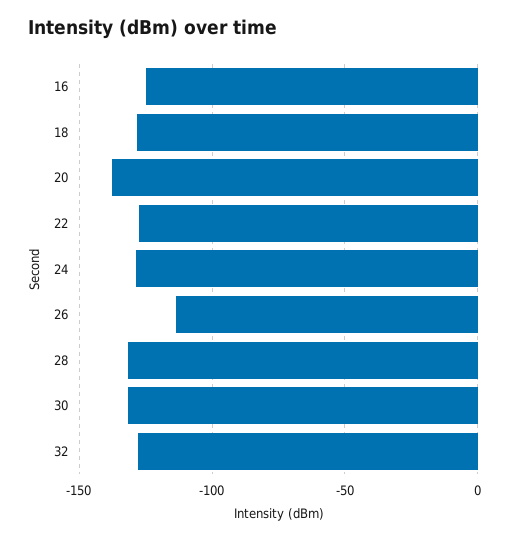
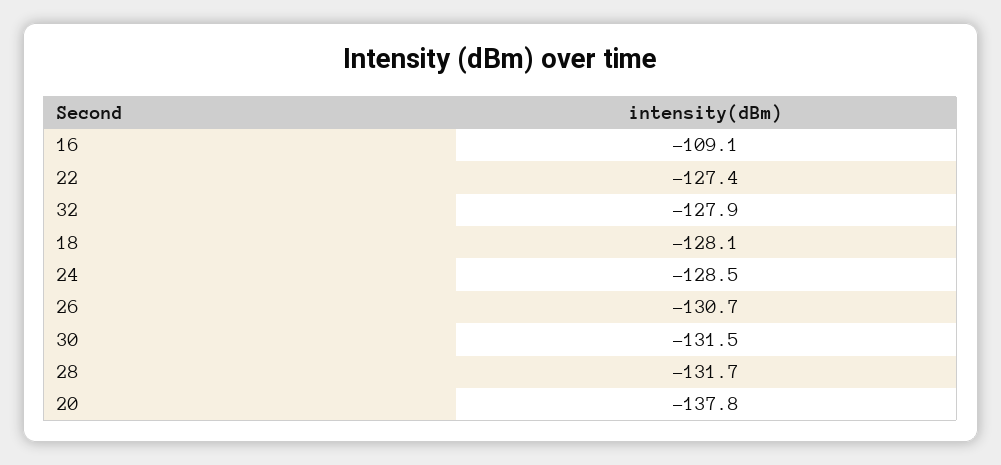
16: -125 -> -109.1
26: -115 -> -130.7

